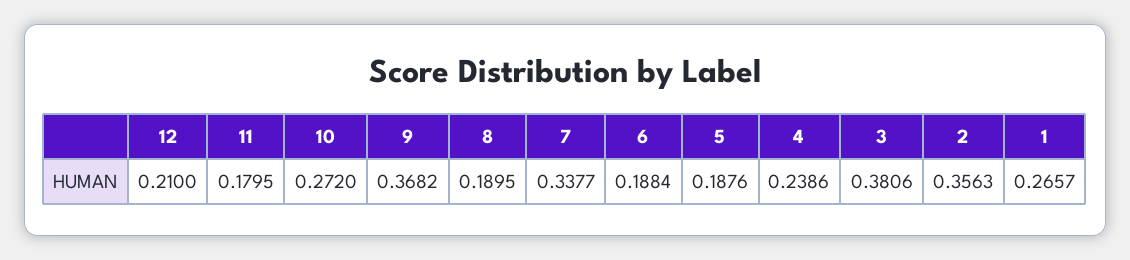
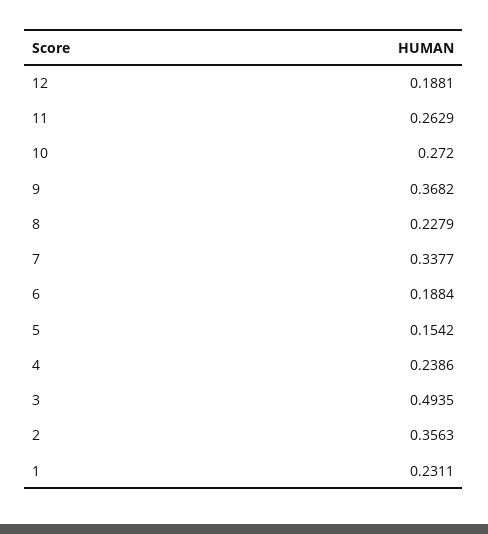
12: 0.21 -> 0.1881
11: 0.1795 -> 0.2629
8: 0.1895 -> 0.2279
5: 0.1876 -> 0.1542
3: 0.3806 -> 0.4935
1: 0.2657 -> 0.2311

